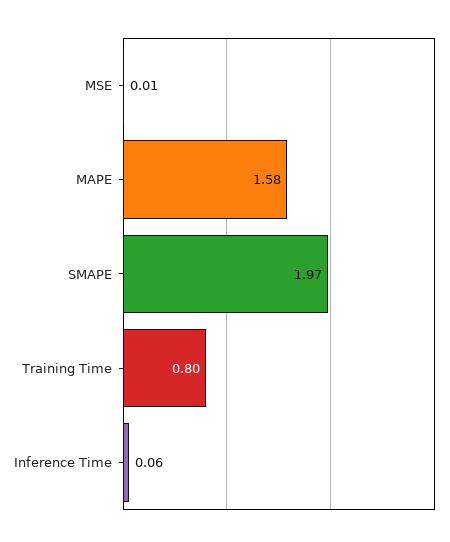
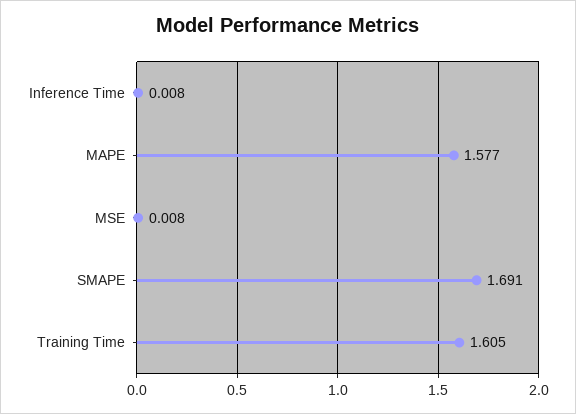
SMAPE: 1.97 -> 1.691
Training Time: 0.8 -> 1.605
Inference Time: 0.06 -> 0.008

